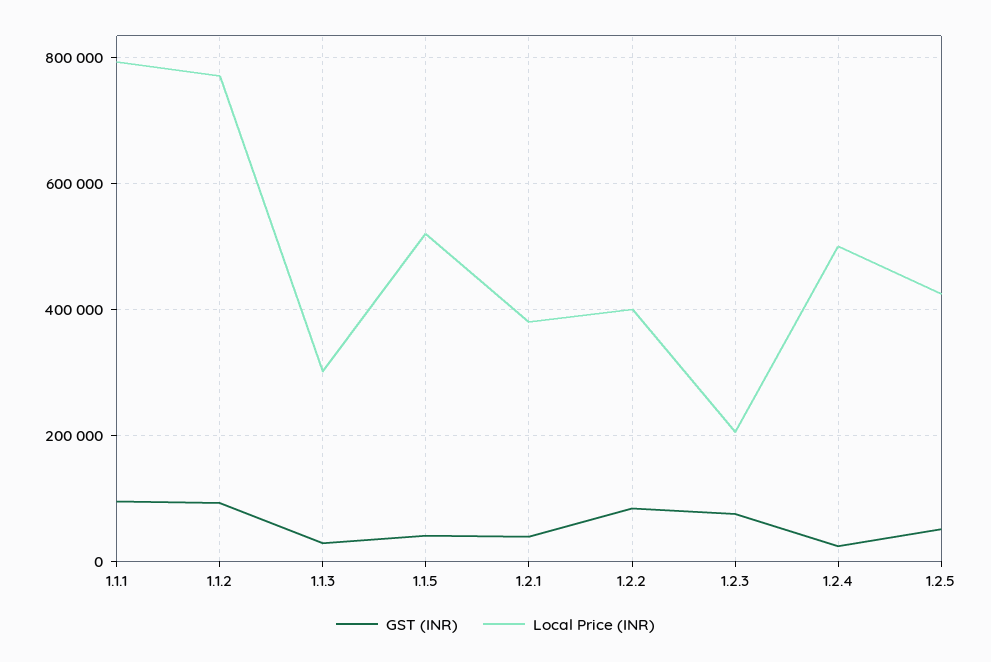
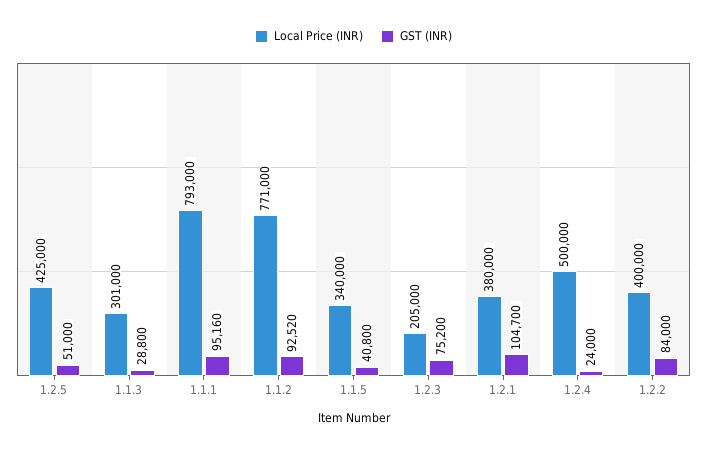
Local Price (INR), 1.1.5: 520000 -> 340000
GST (INR), 1.2.1: 40000 -> 104700

